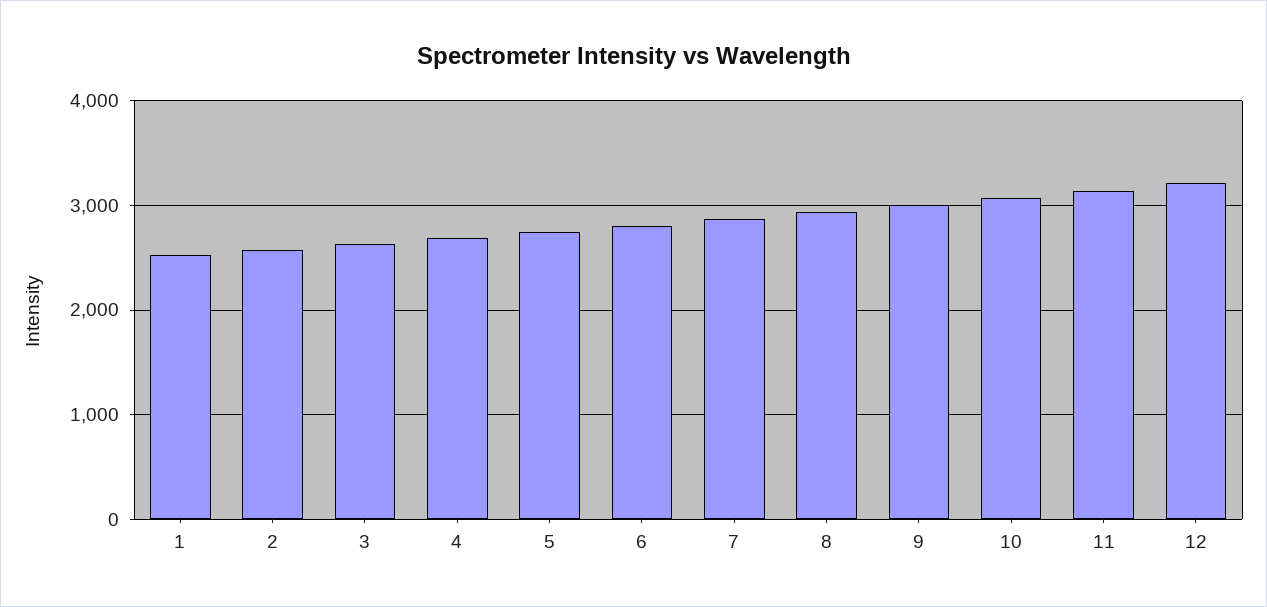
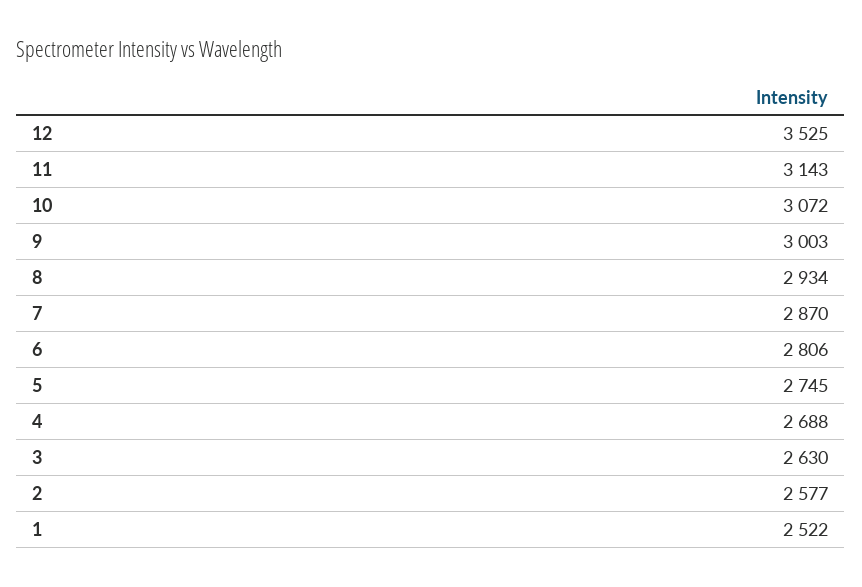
12: 3200 -> 3525

